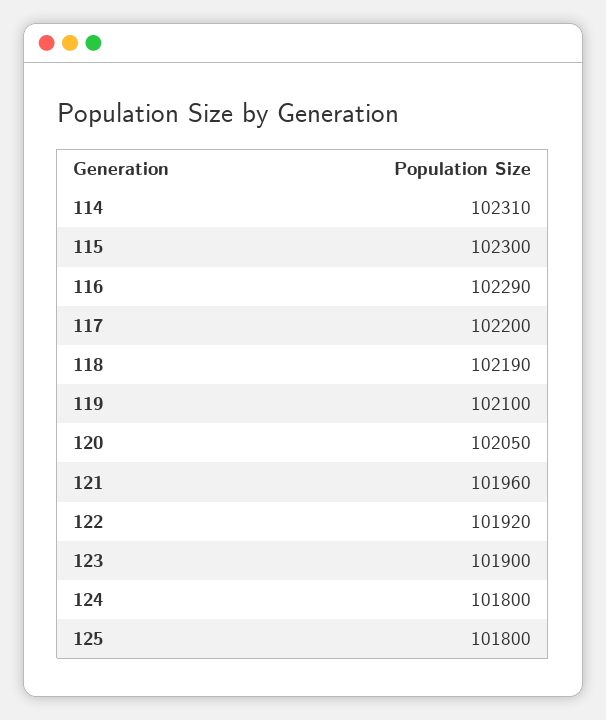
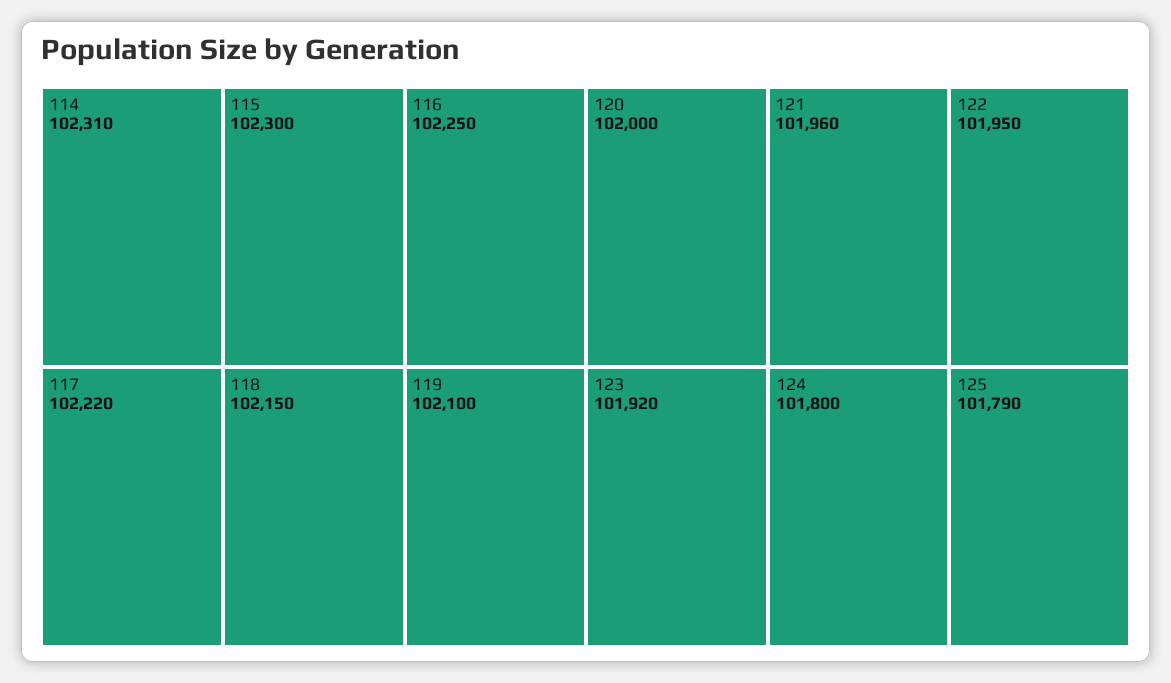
116: 102290 -> 102250
117: 102200 -> 102220
118: 102190 -> 102150
120: 102050 -> 102000
122: 101920 -> 101950
123: 101900 -> 101920
125: 101800 -> 101790

